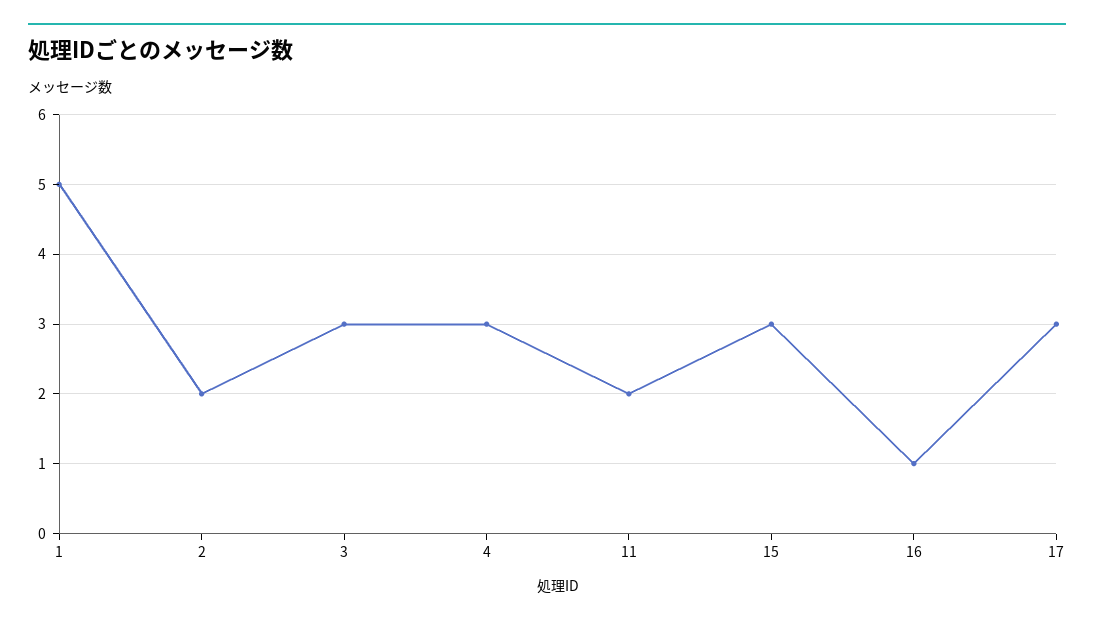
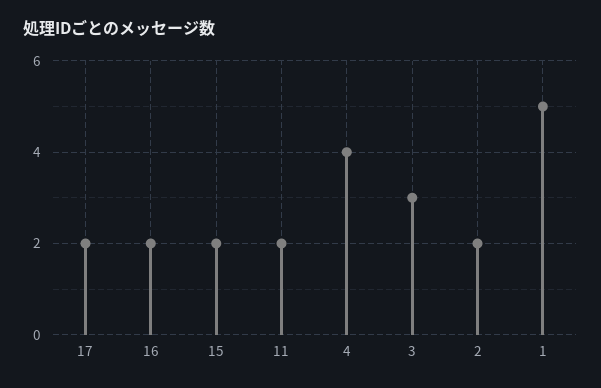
4: 3 -> 4
15: 3 -> 2
16: 1 -> 2
17: 3 -> 2

